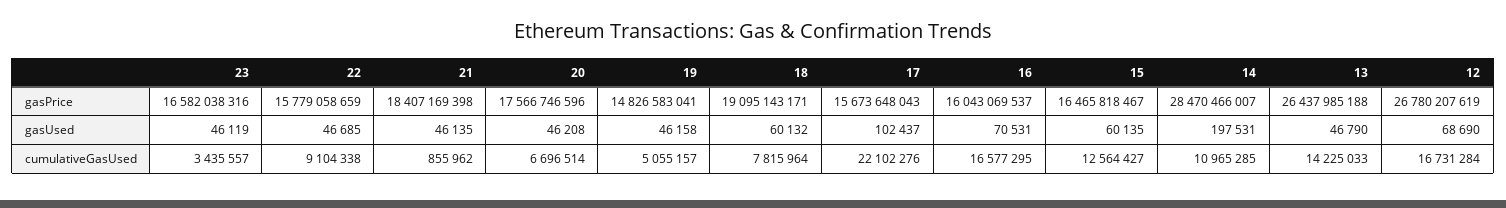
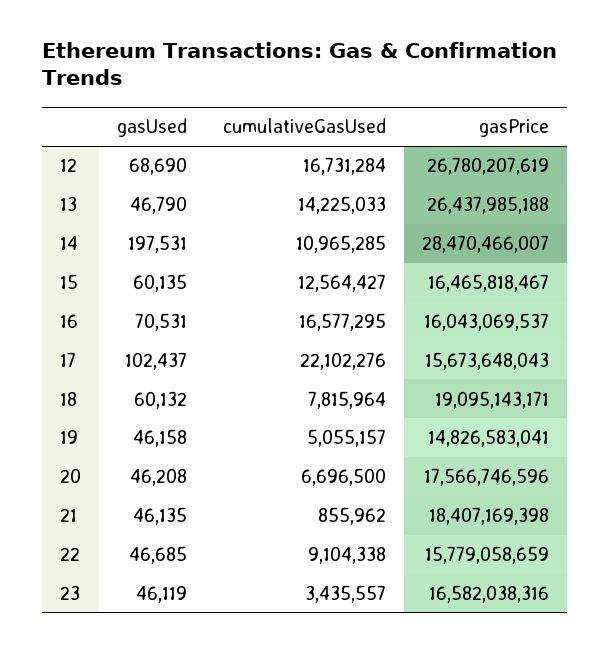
20, cumulativeGasUsed: 6696514 -> 6696500

